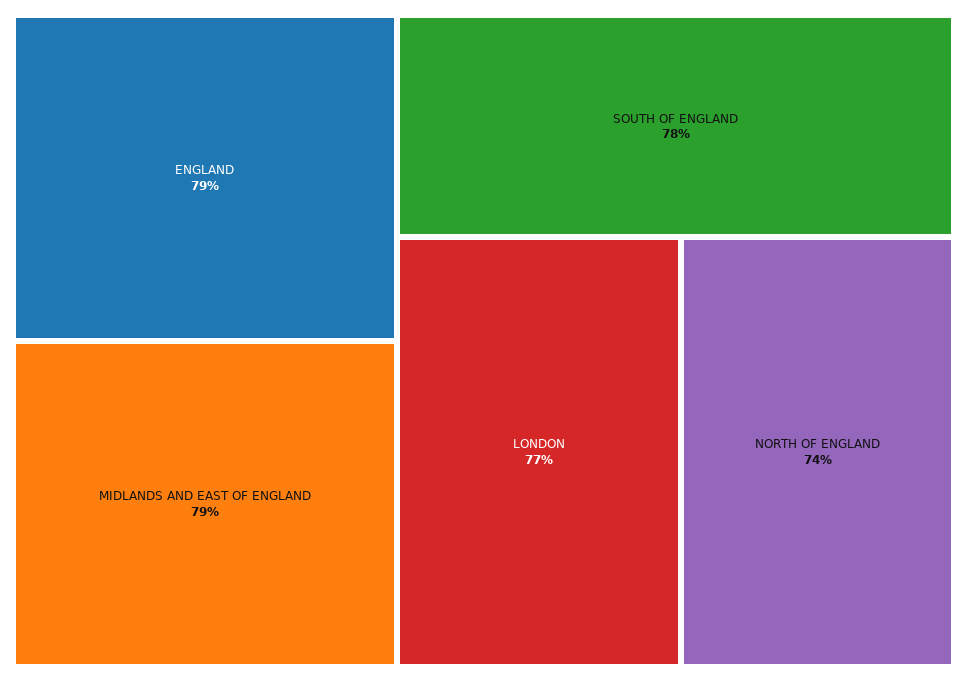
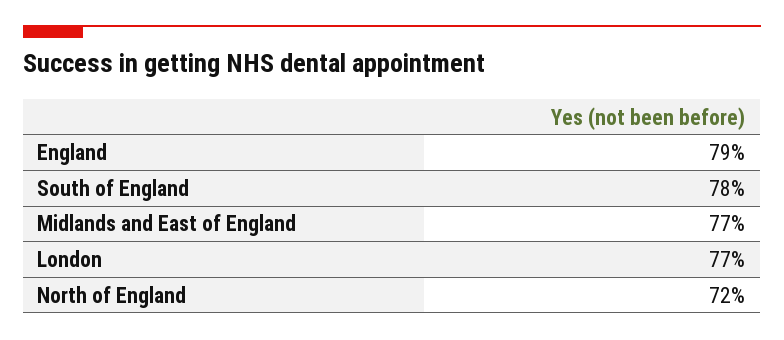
MIDLANDS AND EAST OF ENGLAND: 79 -> 77
NORTH OF ENGLAND: 74 -> 72

